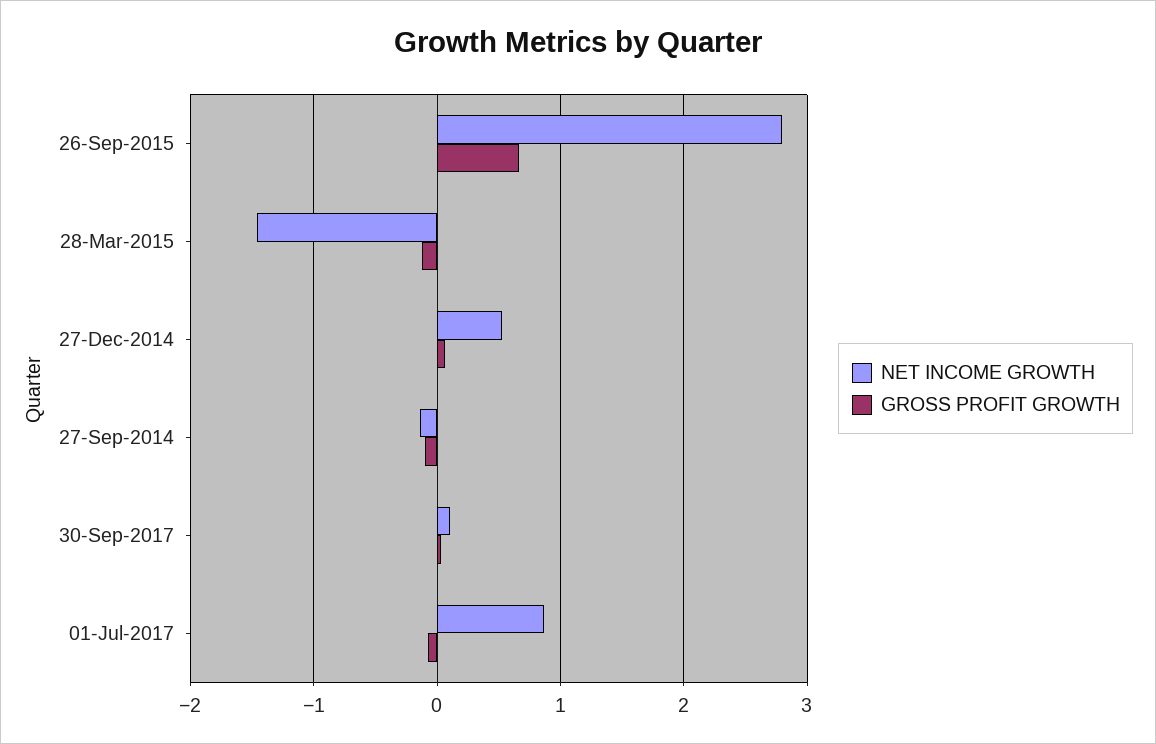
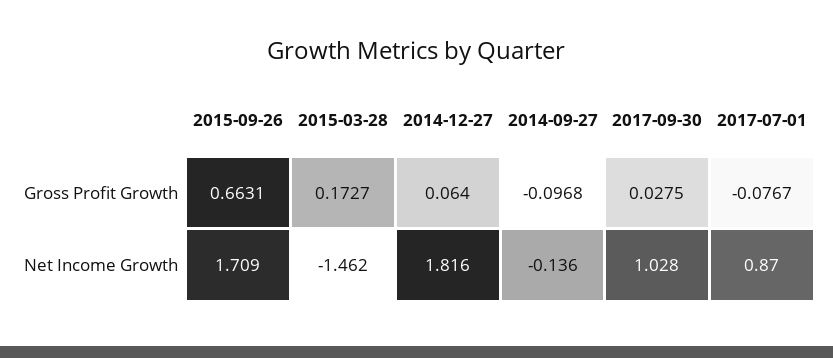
NET INCOME GROWTH, 26-Sep-2015: 2.8 -> 1.709
GROSS PROFIT GROWTH, 28-Mar-2015: -0.1 -> 0.1727
NET INCOME GROWTH, 27-Dec-2014: 0.5 -> 1.816
NET INCOME GROWTH, 30-Sep-2017: 0.1 -> 1.028

